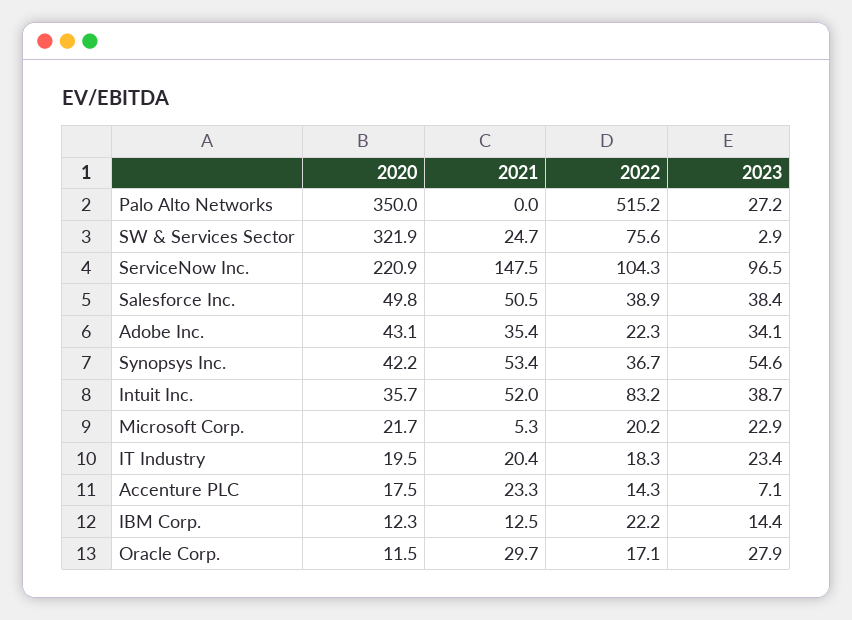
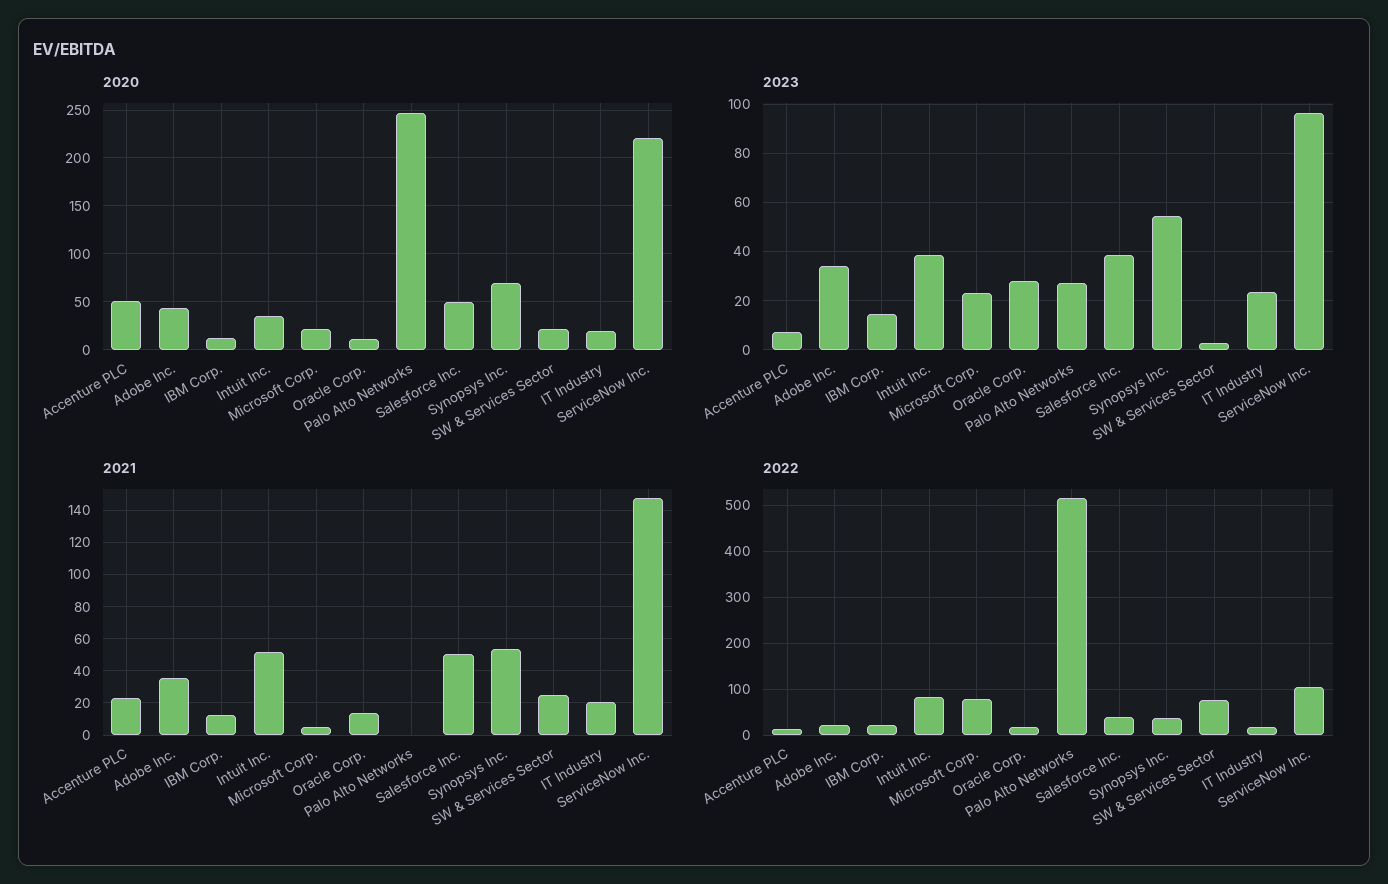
2020, Palo Alto Networks: 350 -> 250
2020, SW & Services Sector: 321.9 -> 20
2020, Synopsys Inc.: 42.2 -> 70
2022, Microsoft Corp.: 20.2 -> 80
2020, Accenture PLC: 17.5 -> 50
2021, Oracle Corp.: 29.7 -> 15

